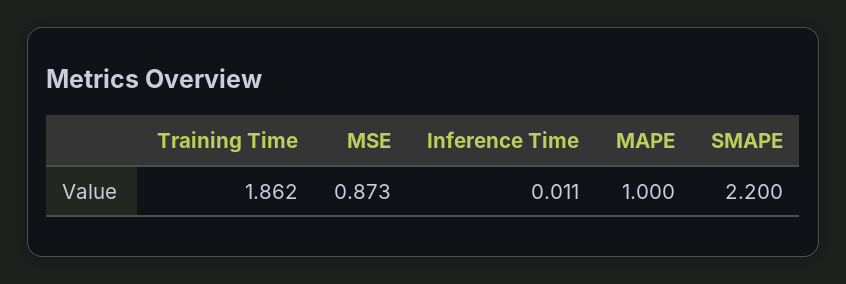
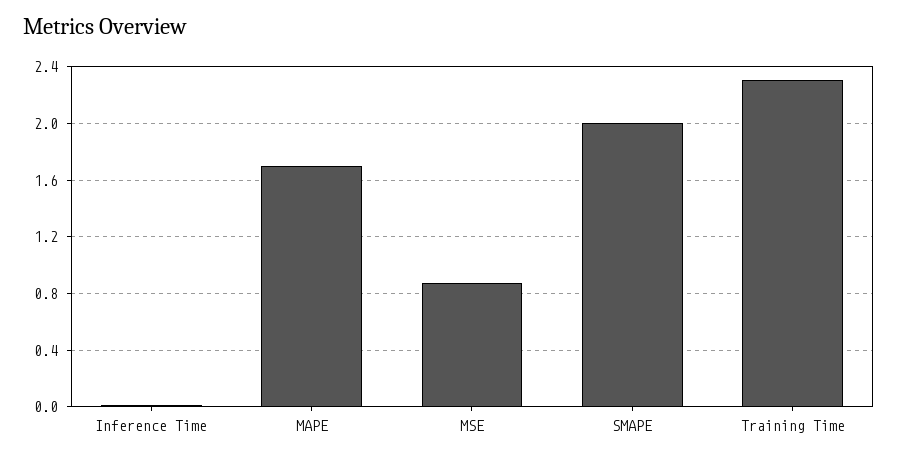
Training Time: 1.862 -> 2.3
MAPE: 1 -> 1.7
SMAPE: 2.2 -> 2

